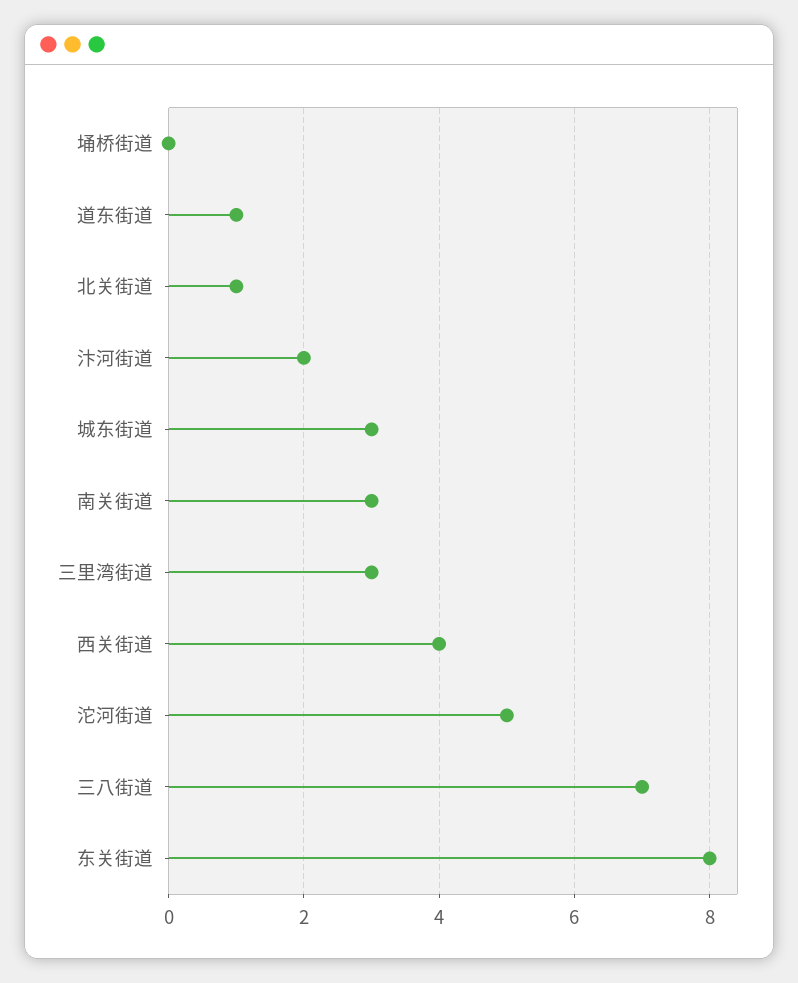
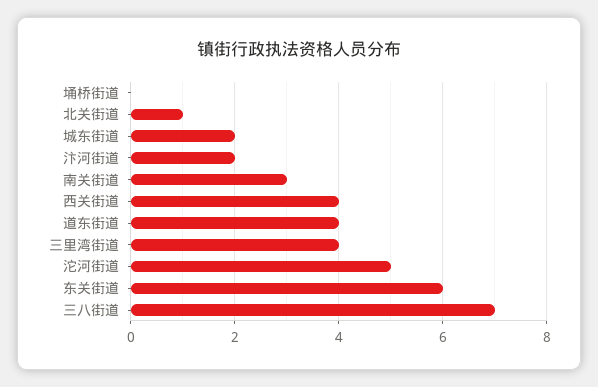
道东街道: 1 -> 4
城东街道: 3 -> 2
三里湾街道: 3 -> 4
东关街道: 8 -> 6

